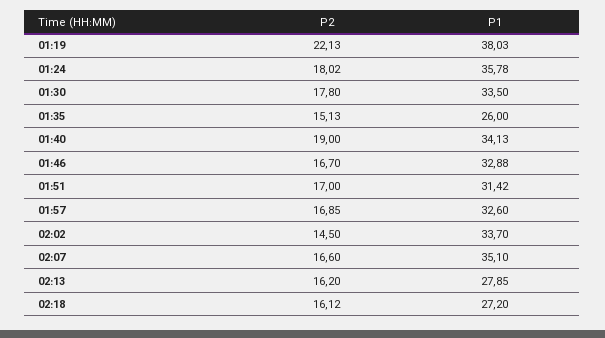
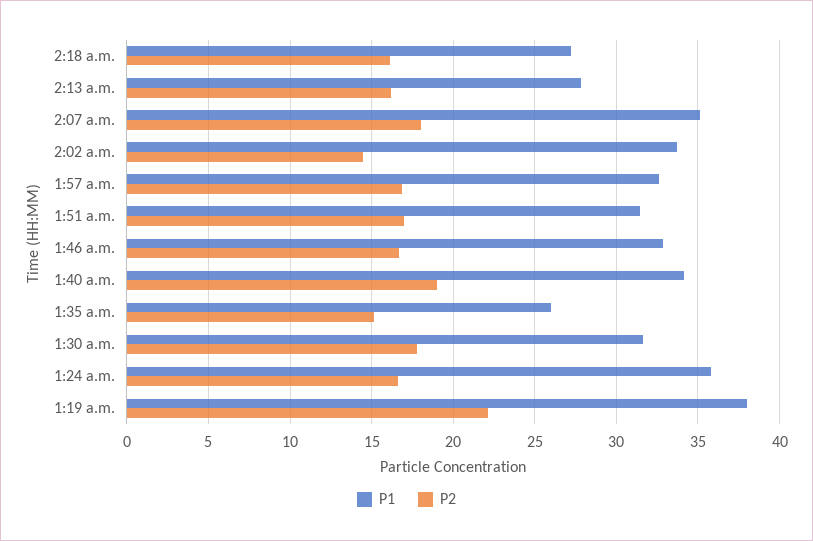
P2, 01:24: 18.02 -> 16.5
P1, 01:30: 33.5 -> 31.5
P2, 02:07: 16.6 -> 18

